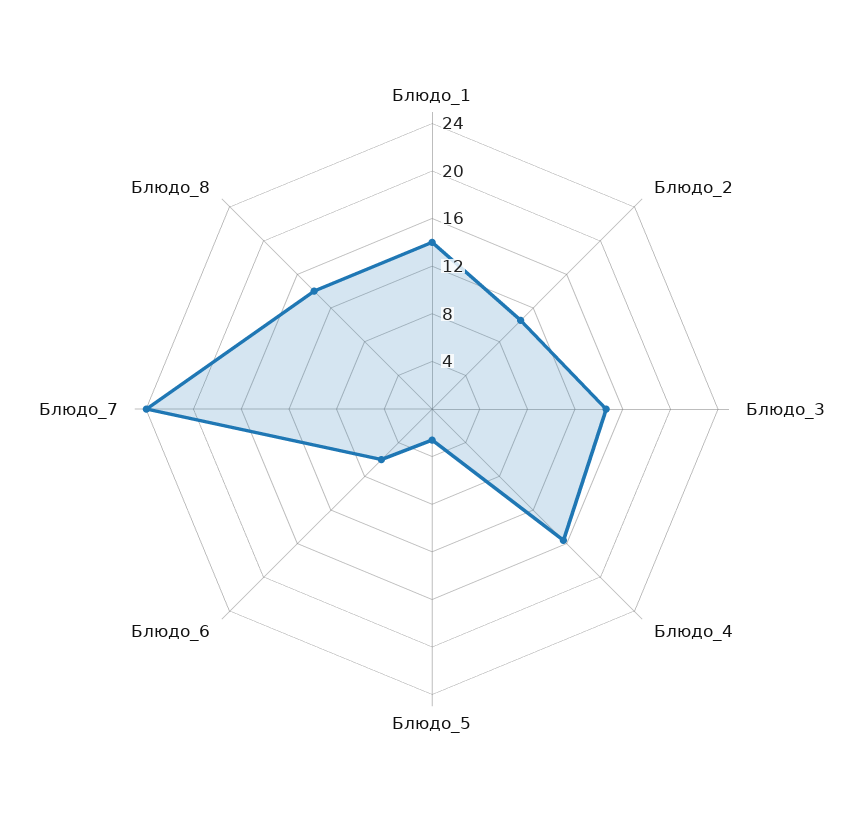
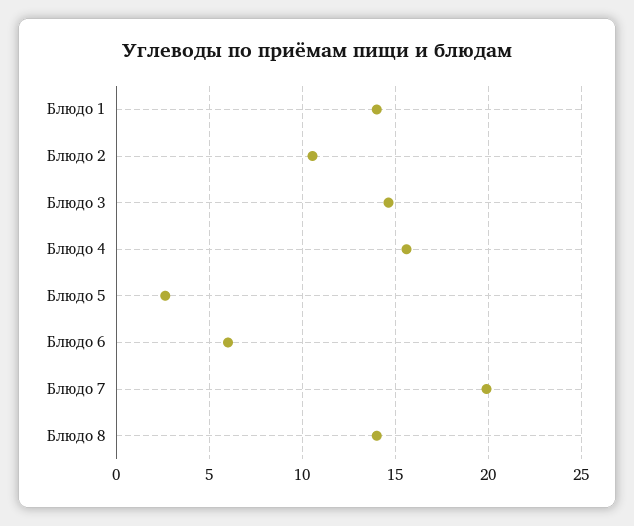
Блюдо_7: 24 -> 20

